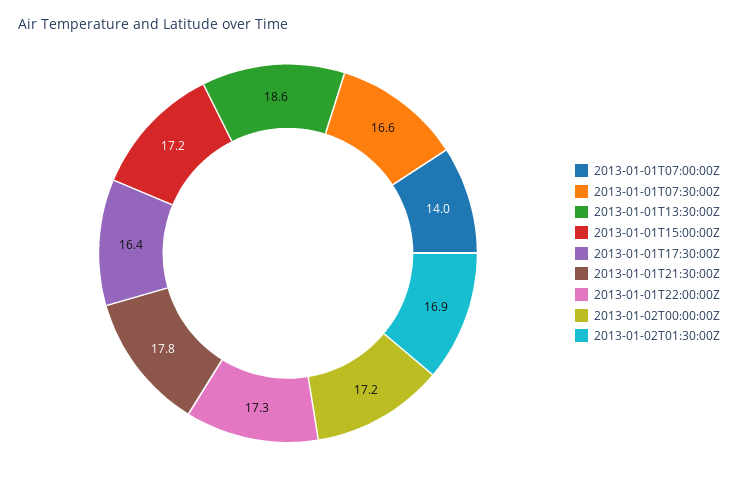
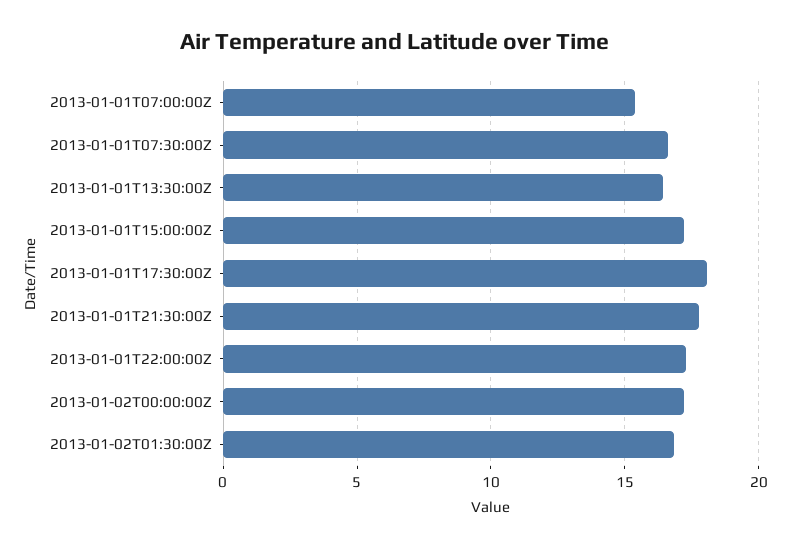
2013-01-01T07:00:00Z: 14 -> 15.5
2013-01-01T13:30:00Z: 18.6 -> 16.5
2013-01-01T17:30:00Z: 16.4 -> 18

